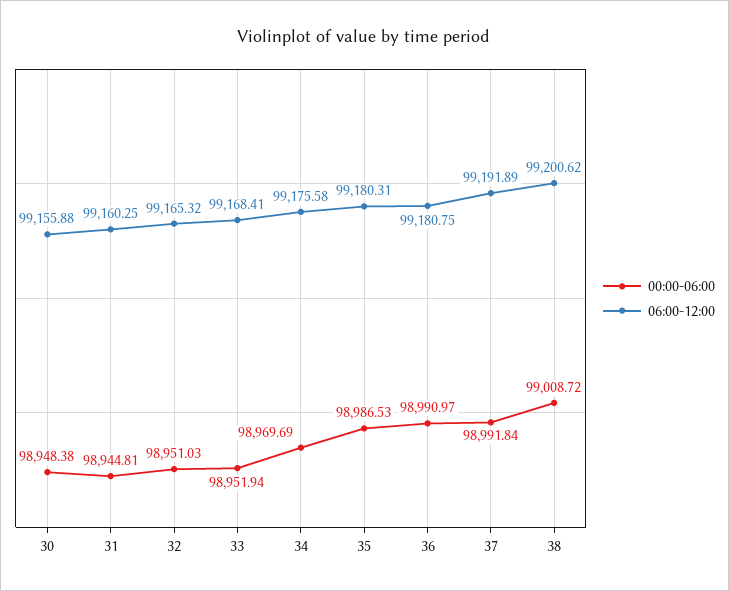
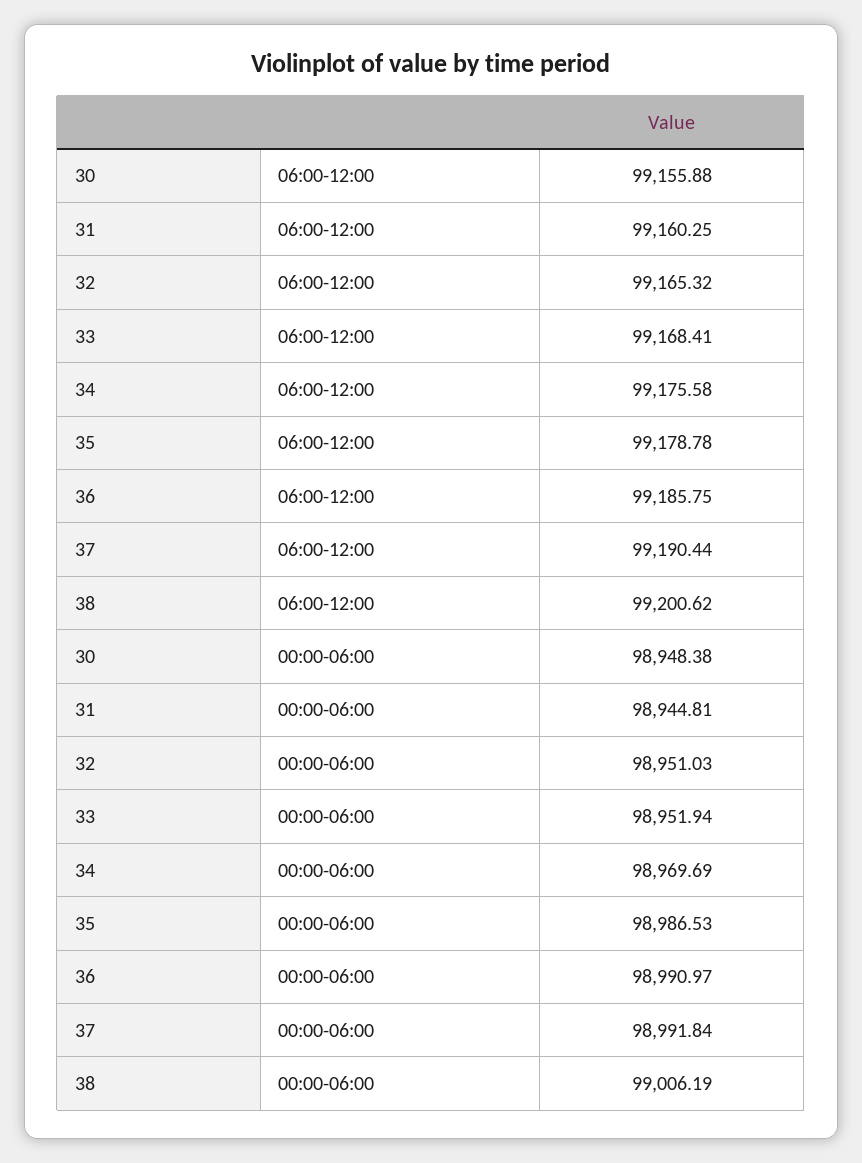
06:00-12:00, 35: 99180.31 -> 99178.78
06:00-12:00, 36: 99180.75 -> 99185.75
06:00-12:00, 37: 99191.89 -> 99190.44
00:00-06:00, 38: 99008.72 -> 99006.19

